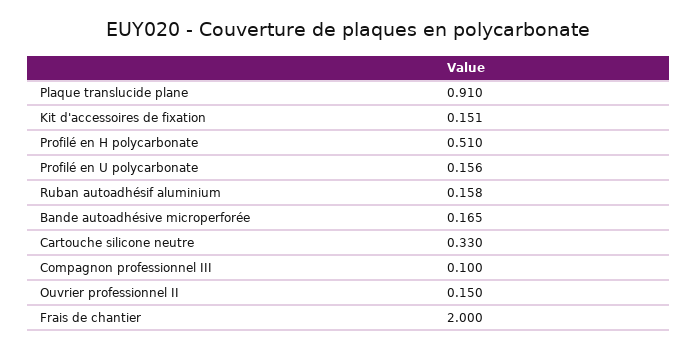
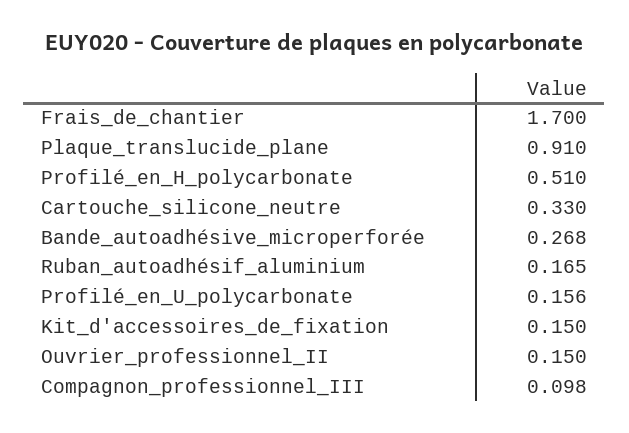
Kit d'accessoires de fixation: 0.151 -> 0.15
Ruban autoadhésif aluminium: 0.158 -> 0.165
Bande autoadhésive microperforée: 0.165 -> 0.268
Compagnon professionnel III: 0.1 -> 0.098
Frais de chantier: 2 -> 1.7

